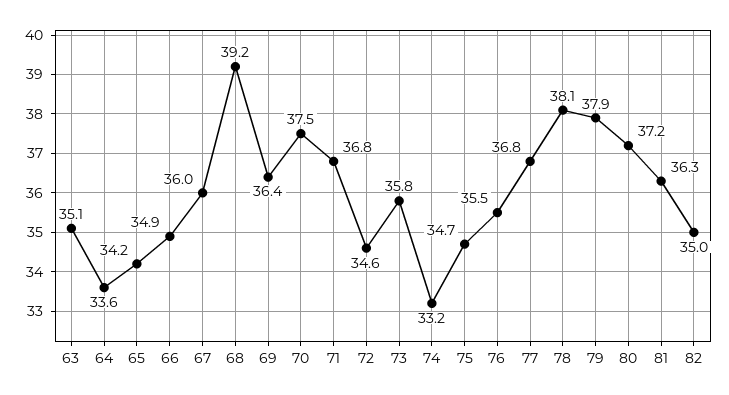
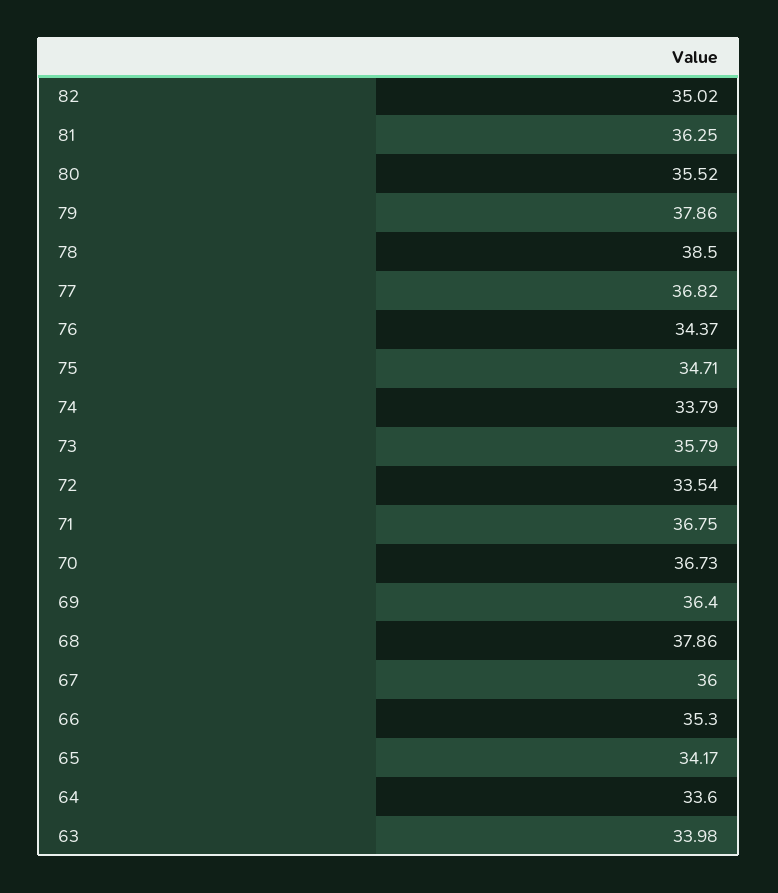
63: 35.1 -> 33.98
66: 34.9 -> 35.3
68: 39.2 -> 37.86
70: 37.5 -> 36.73
72: 34.6 -> 33.54
74: 33.2 -> 33.79
76: 35.5 -> 34.37
78: 38.1 -> 38.5
80: 37.2 -> 35.52

